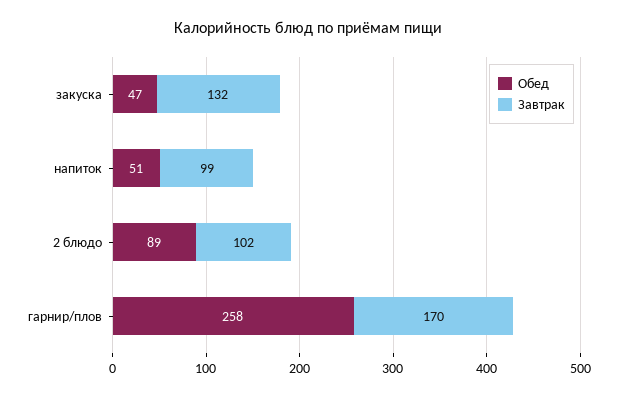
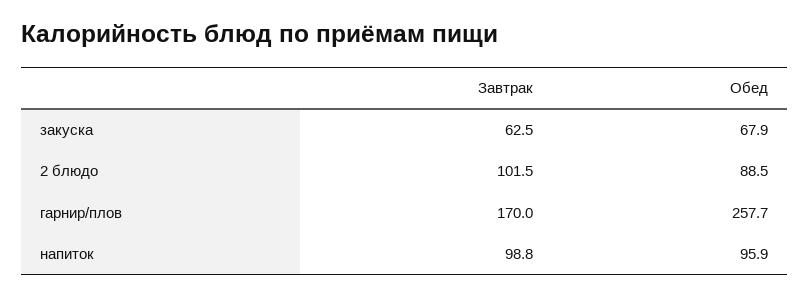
Обед, закуска: 47 -> 67.9
Завтрак, закуска: 132 -> 62.5
Обед, напиток: 51 -> 95.9

